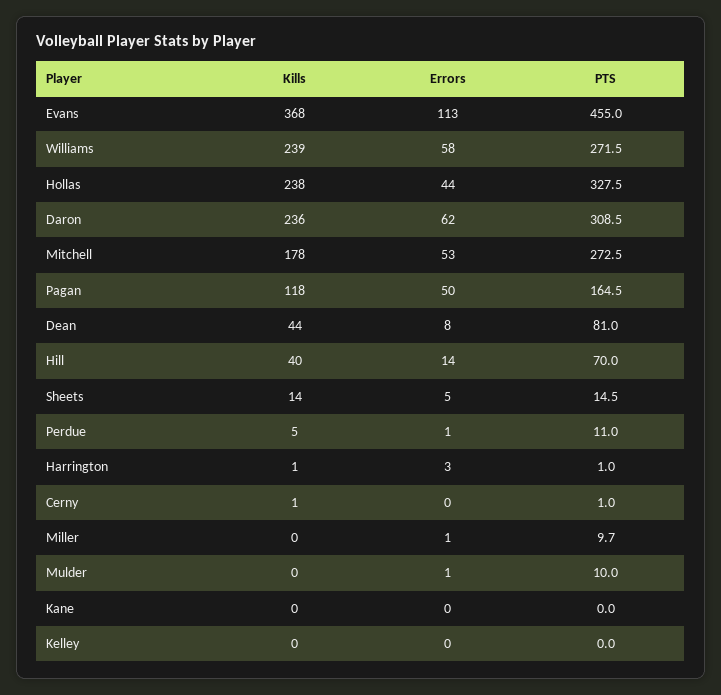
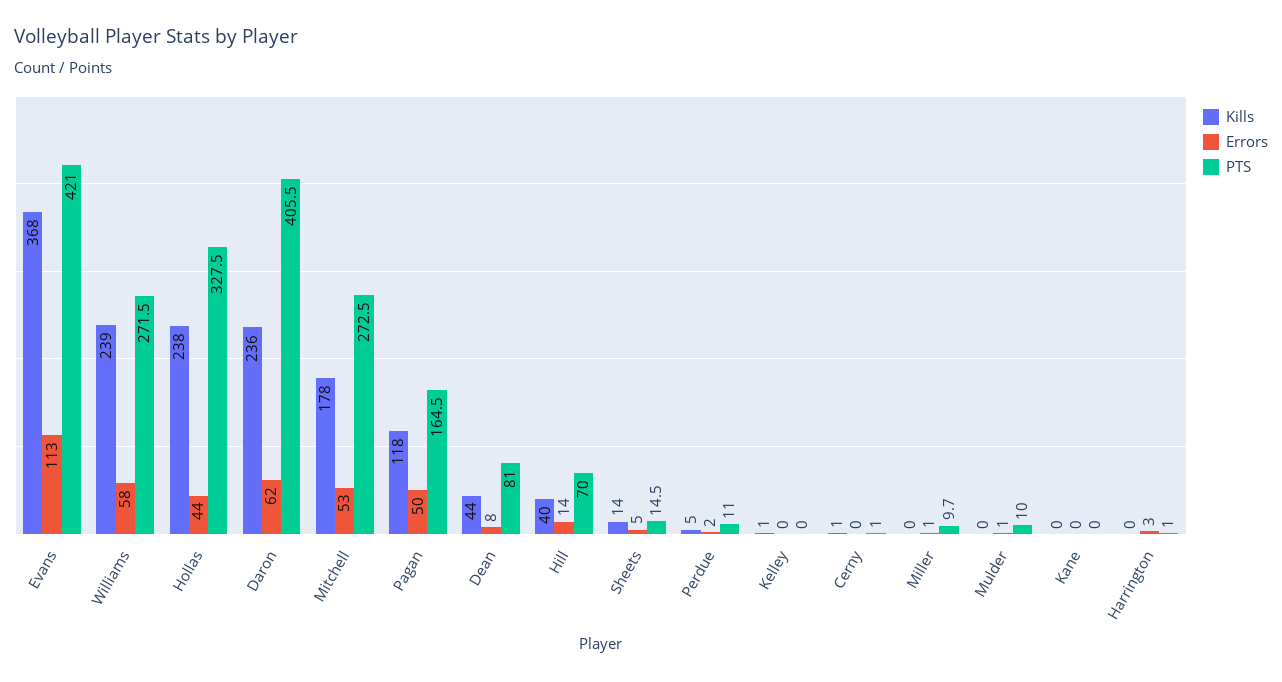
PTS, Evans: 455 -> 421
PTS, Daron: 308.5 -> 405.5
Errors, Perdue: 1 -> 2
Kills, Harrington: 1 -> 0
Kills, Kelley: 0 -> 1

